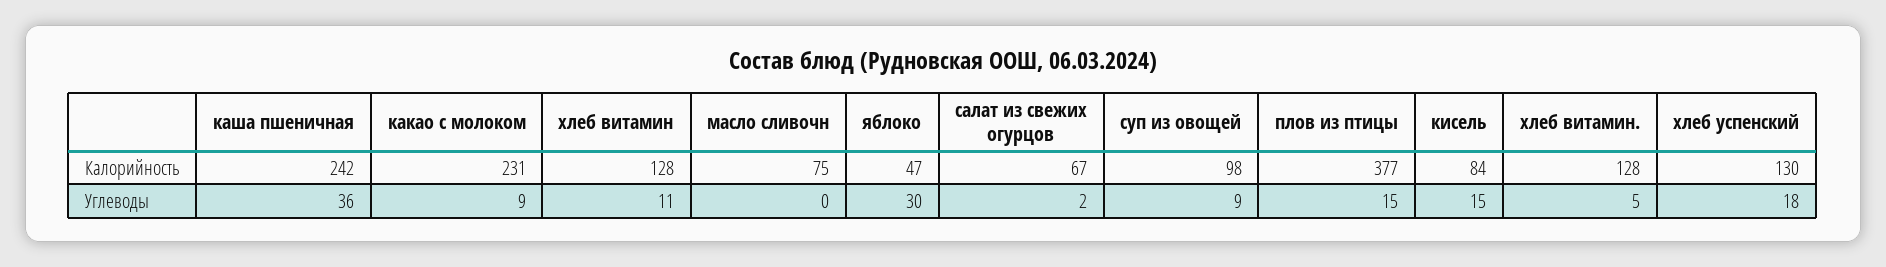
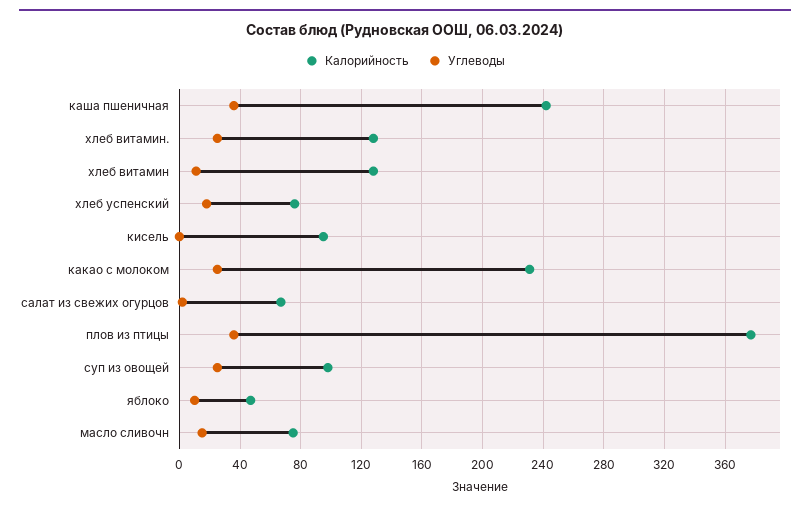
Калорийность, кисель: 84 -> 95
Калорийность, хлеб успенский: 130 -> 75
Углеводы, какао с молоком: 9 -> 25
Углеводы, масло сливочн: 0 -> 15
Углеводы, яблоко: 30 -> 10
Углеводы, суп из овощей: 9 -> 25
Углеводы, плов из птицы: 15 -> 35
Углеводы, кисель: 15 -> 0
Углеводы, хлеб витамин.: 5 -> 25

